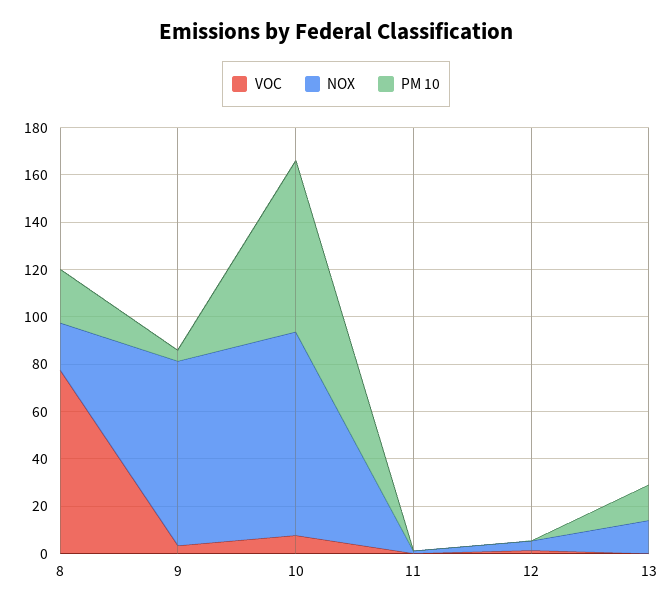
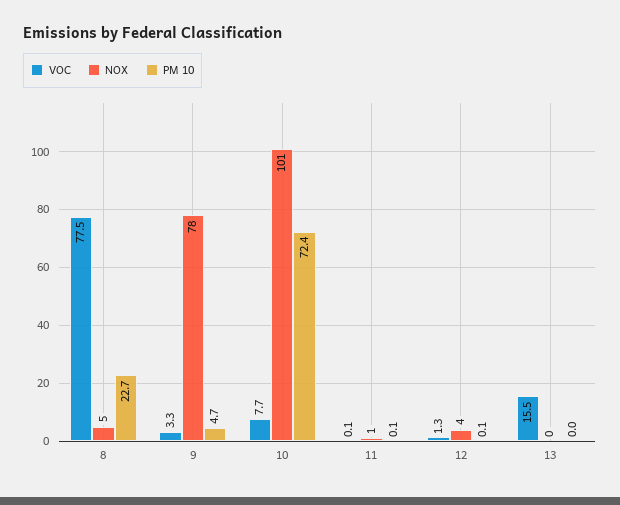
NOX, 8: 20 -> 5
NOX, 10: 85 -> 101
VOC, 13: 0 -> 15.5
NOX, 13: 15 -> 0
PM 10, 13: 15 -> 0

